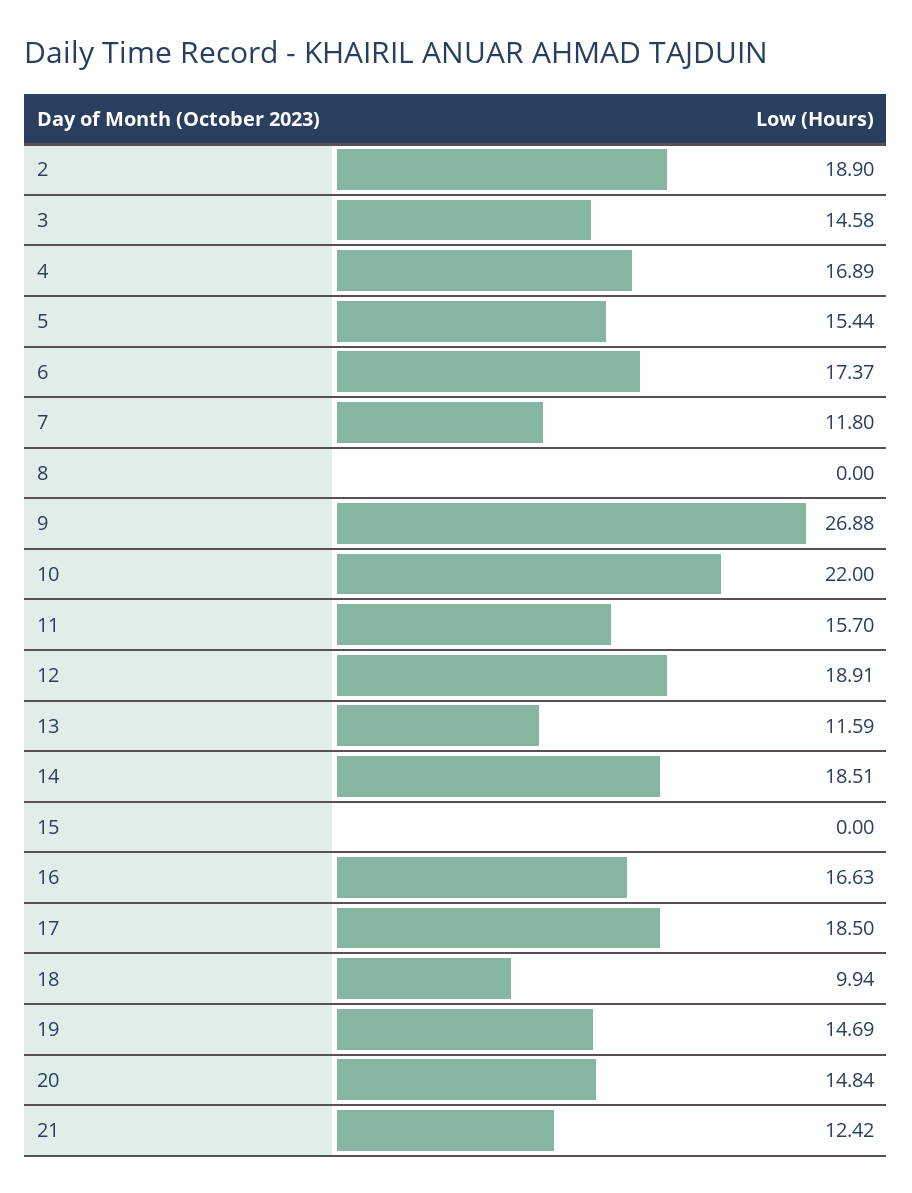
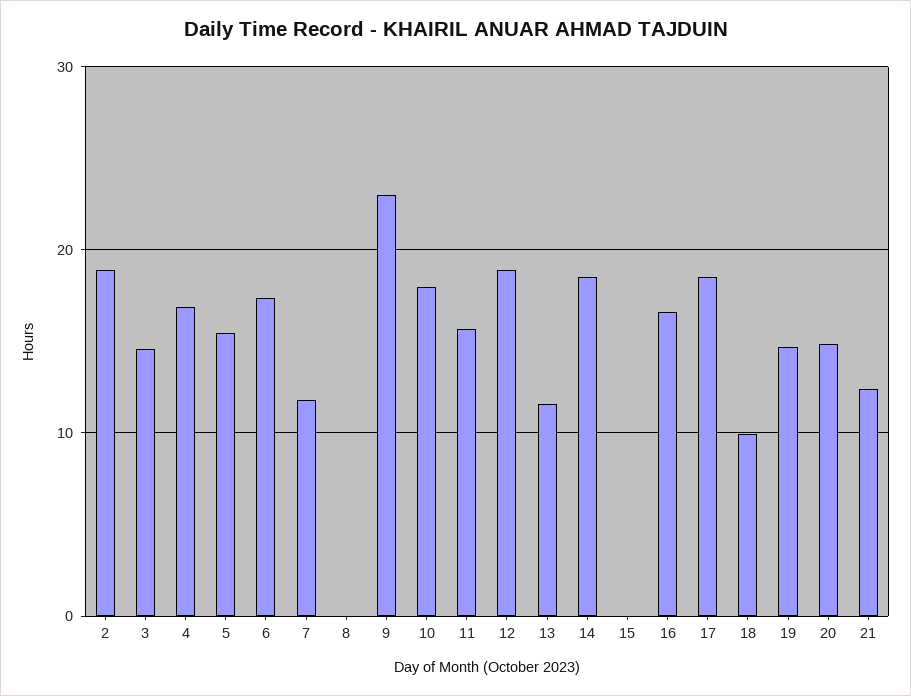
9: 26.88 -> 23
10: 22 -> 18

